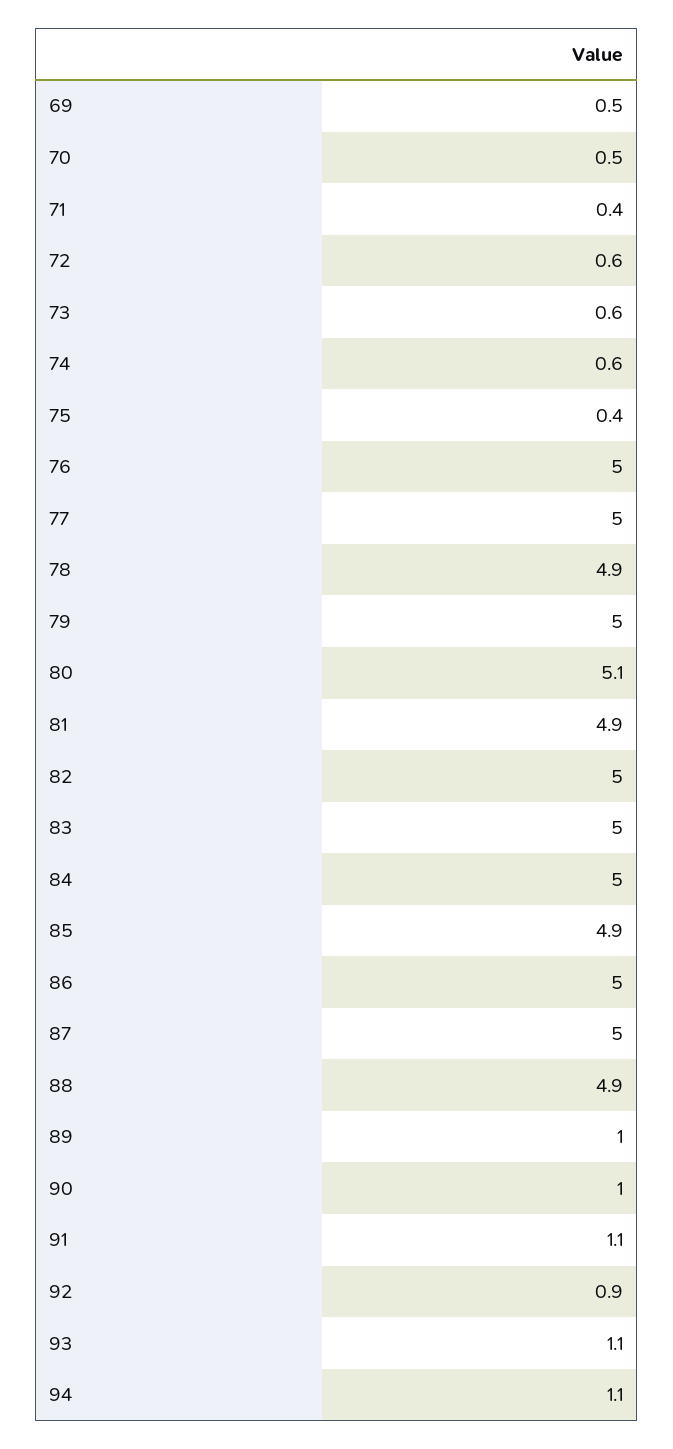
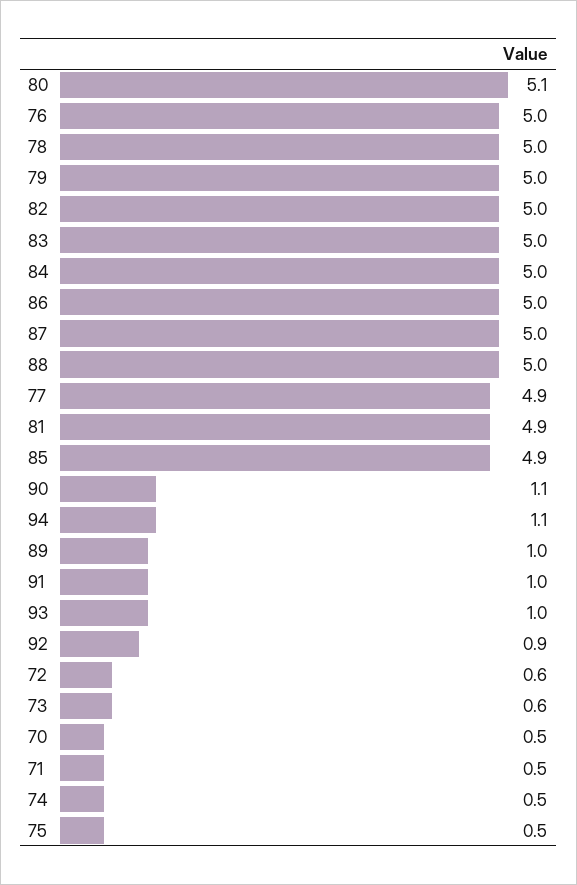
69: 0.5 -> none
71: 0.4 -> 0.5
74: 0.6 -> 0.5
75: 0.4 -> 0.5
77: 5 -> 4.9
78: 4.9 -> 5
88: 4.9 -> 5
90: 1 -> 1.1
91: 1.1 -> 1
93: 1.1 -> 1

